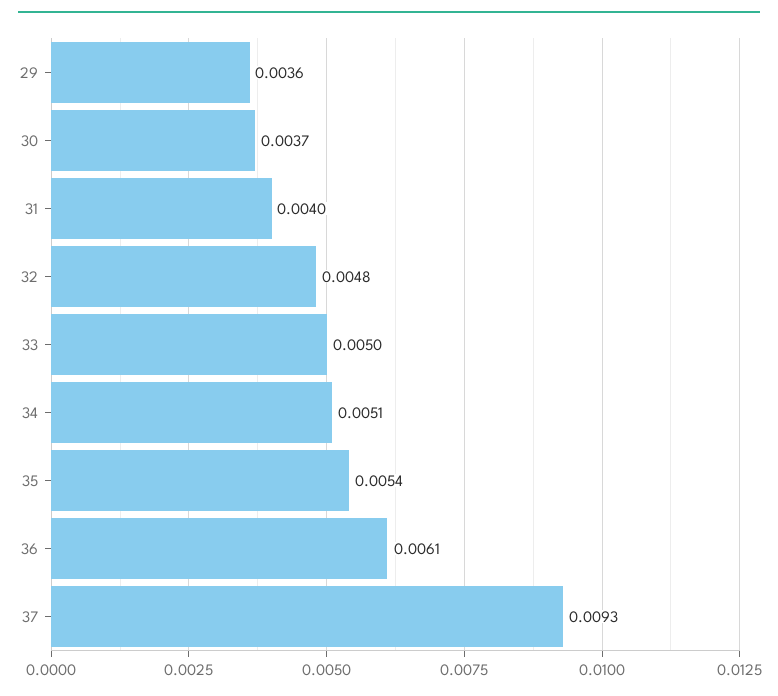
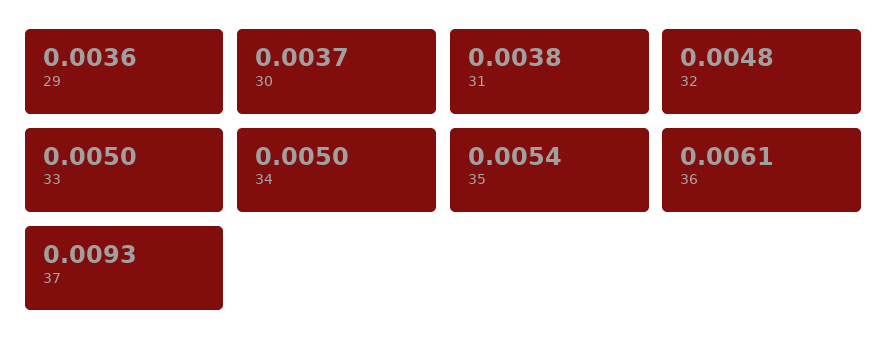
31: 0.004 -> 0.0038
34: 0.0051 -> 0.005

